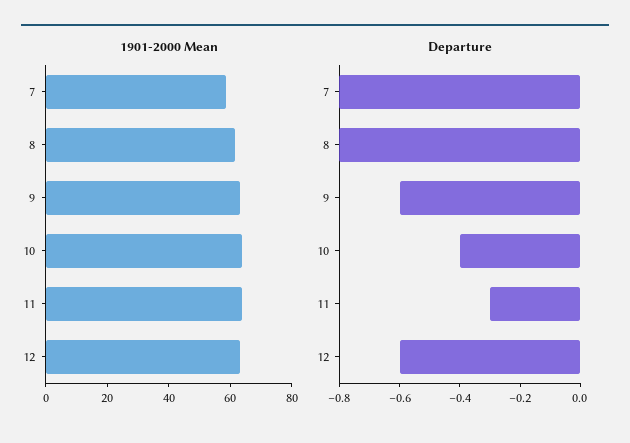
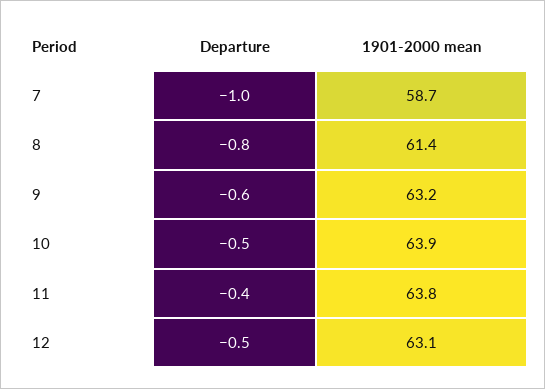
Departure, 7: -0.8 -> -1
Departure, 10: -0.4 -> -0.5
Departure, 11: -0.3 -> -0.4
Departure, 12: -0.6 -> -0.5

